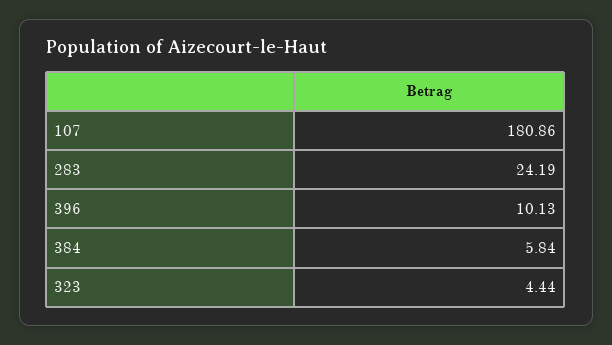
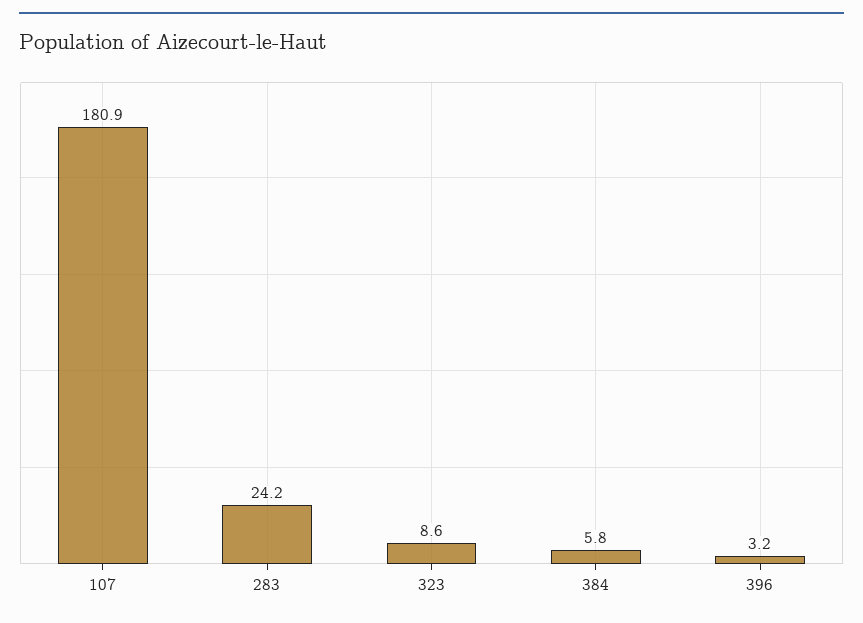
396: 10.13 -> 3.2
323: 4.44 -> 8.6

